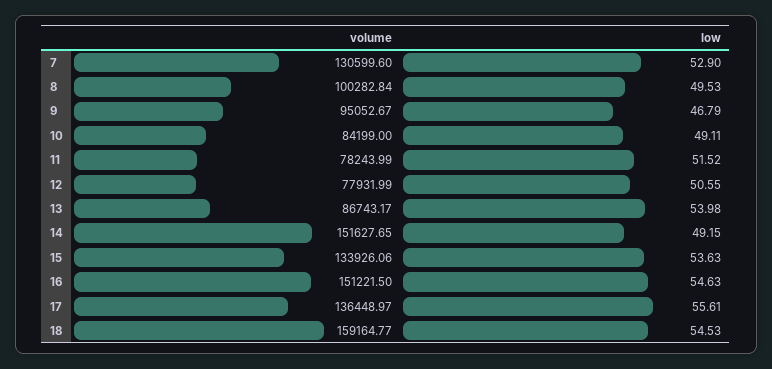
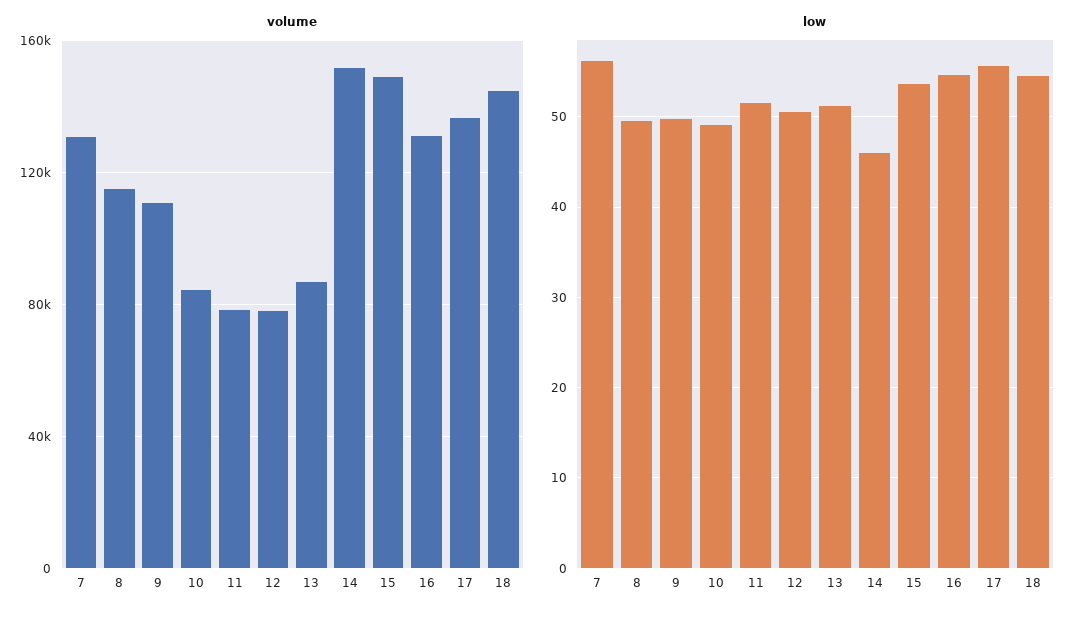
low, 7: 52.9 -> 56
volume, 8: 100282.84 -> 115000
volume, 9: 95052.67 -> 110000
low, 9: 46.79 -> 50
low, 13: 53.98 -> 51
low, 14: 49.15 -> 46
volume, 15: 133926.06 -> 150000
volume, 16: 151221.5 -> 130000
volume, 18: 159164.77 -> 145000

